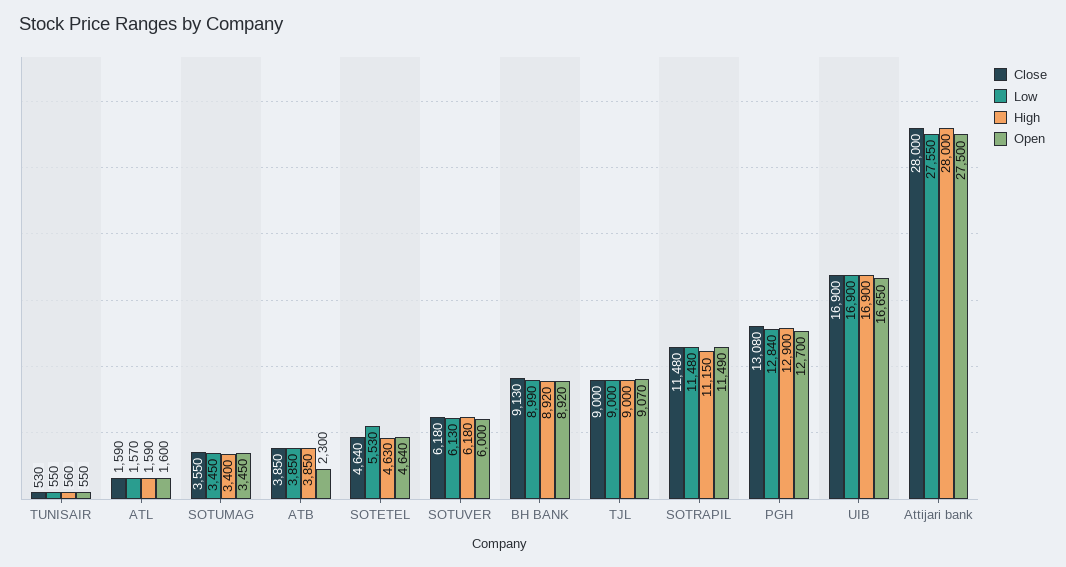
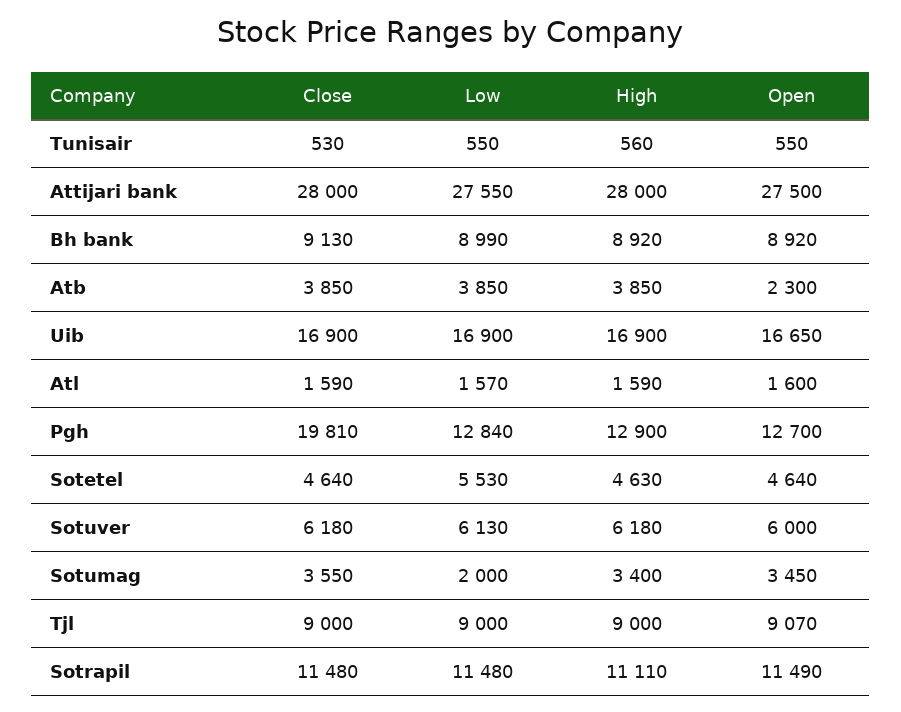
Low, SOTUMAG: 3450 -> 2000
High, SOTRAPIL: 11150 -> 11110
Close, PGH: 13080 -> 19810

